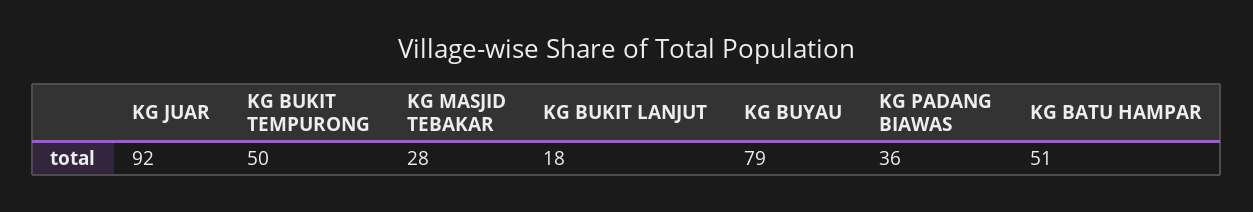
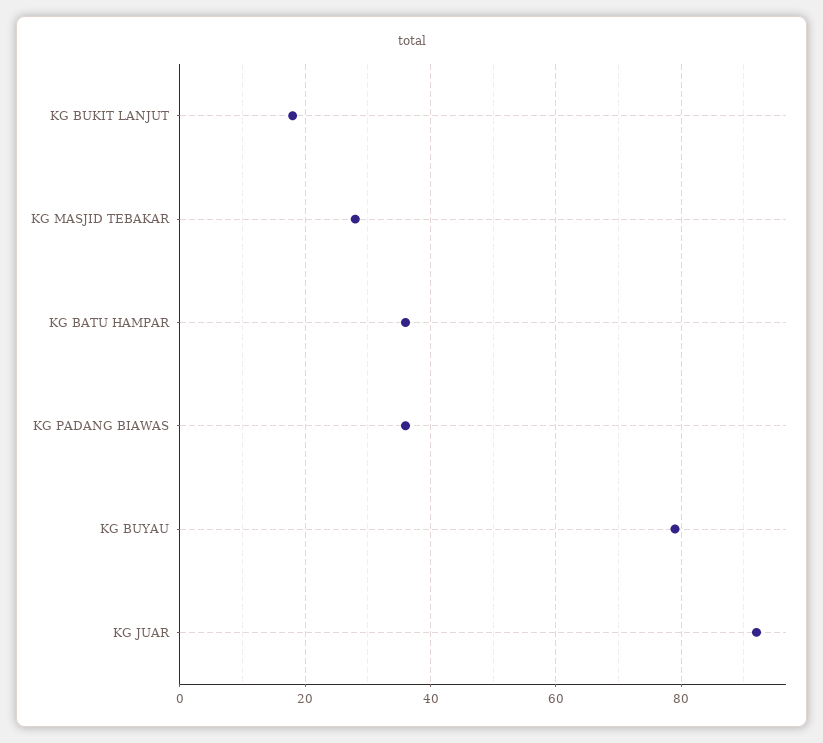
KG BUKIT TEMPURONG: 50 -> none
KG BATU HAMPAR: 51 -> 35

